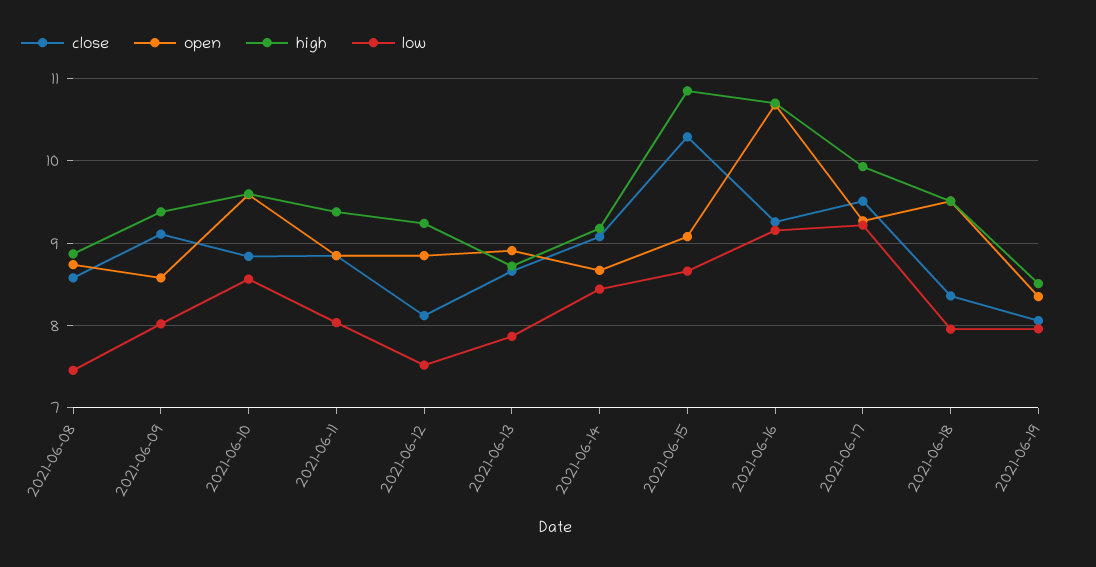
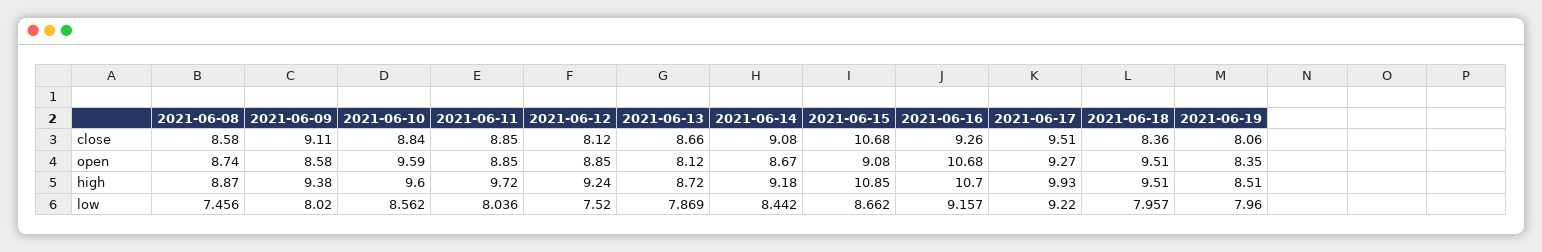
high, 2021-06-11: 9.4 -> 9.72
open, 2021-06-13: 8.9 -> 8.12
close, 2021-06-15: 10.3 -> 10.68

